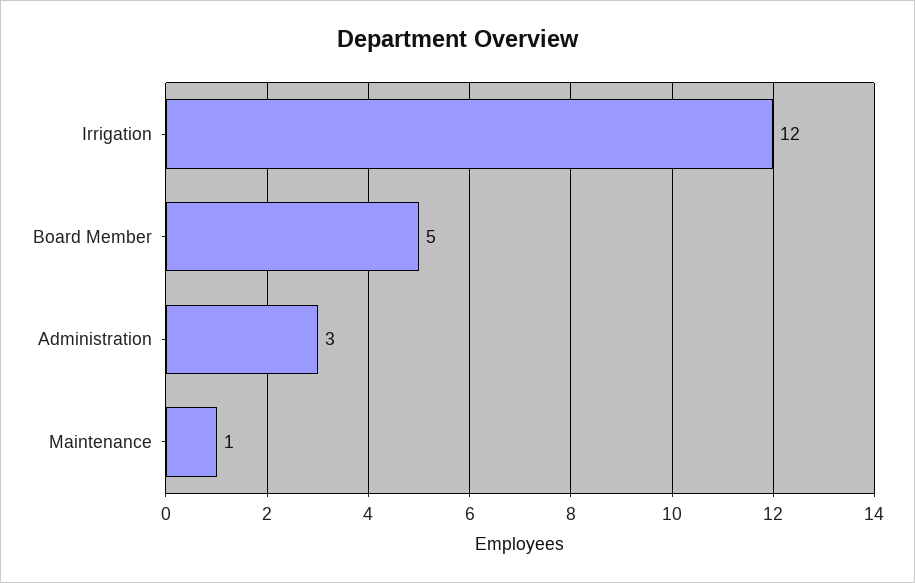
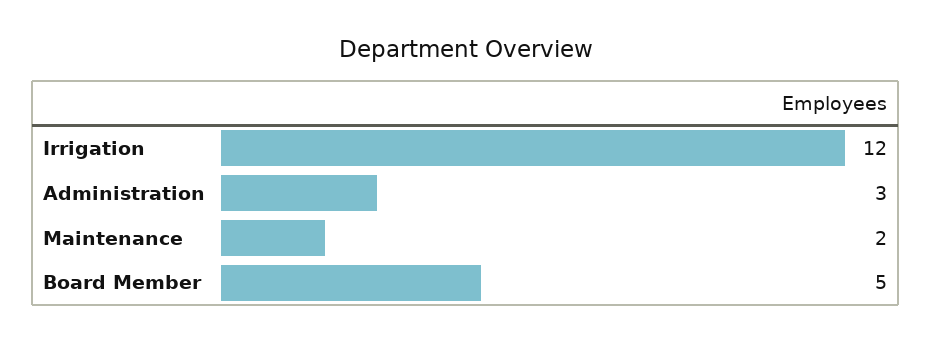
Maintenance: 1 -> 2

